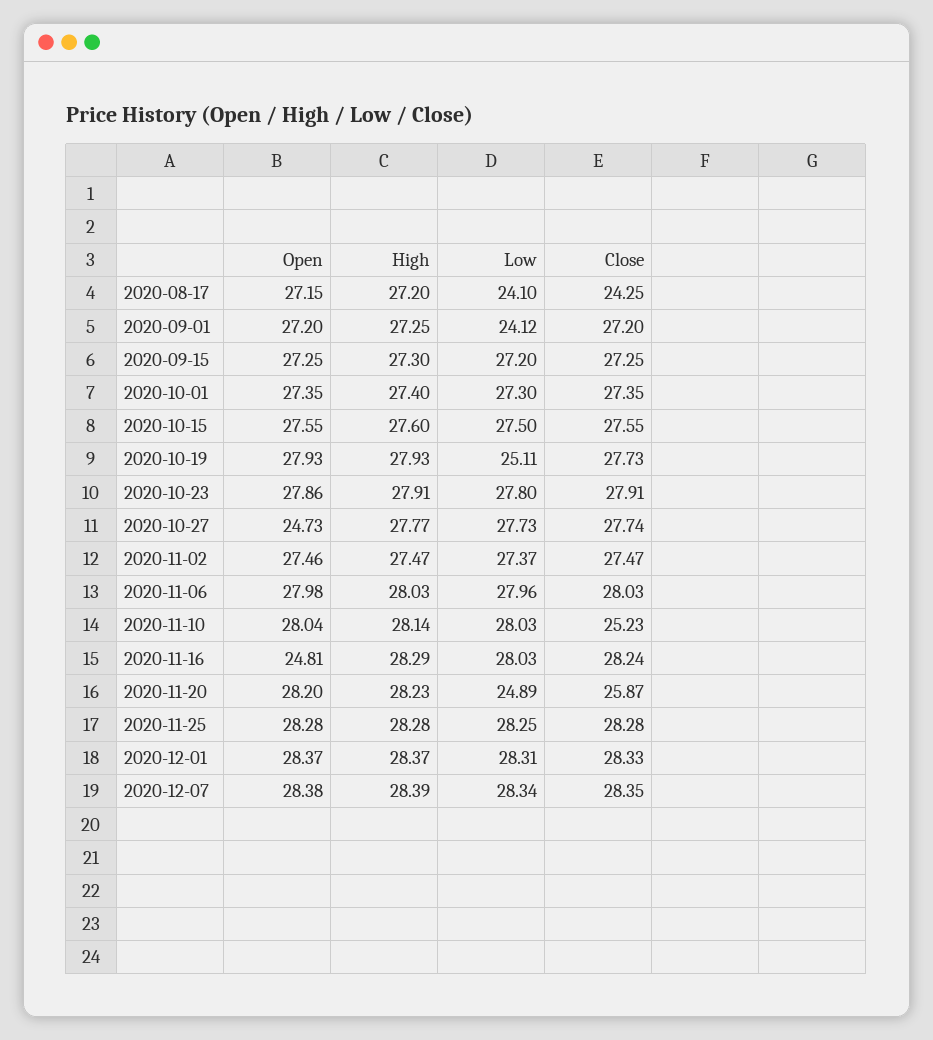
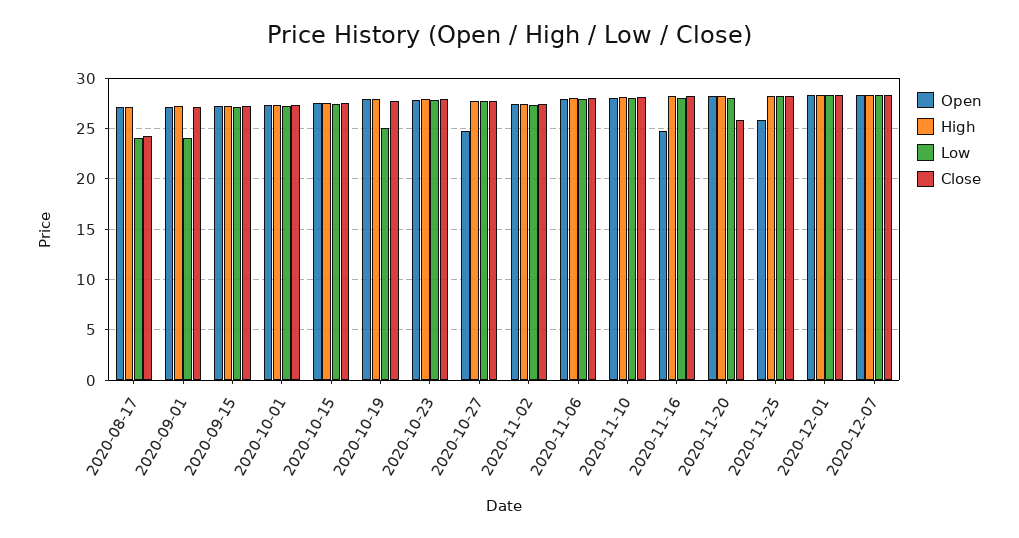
Close, 2020-11-10: 25.23 -> 28
Low, 2020-11-20: 24.89 -> 28
Open, 2020-11-25: 28.28 -> 26

